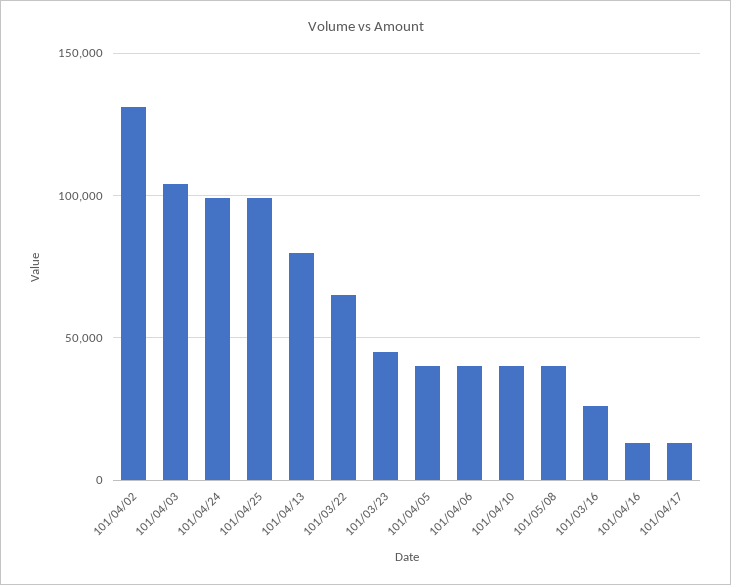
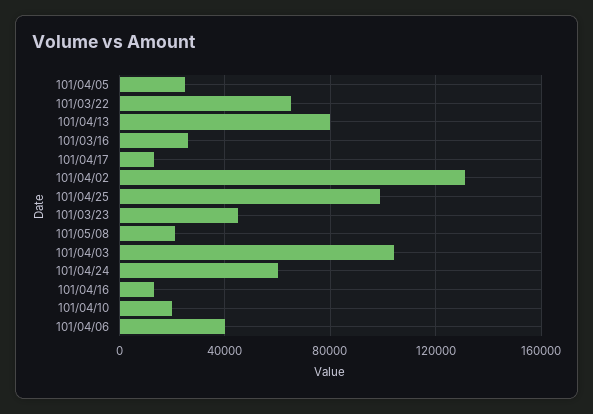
101/04/24: 100000 -> 60000
101/04/05: 40000 -> 25000
101/04/10: 40000 -> 20000
101/05/08: 40000 -> 20000

